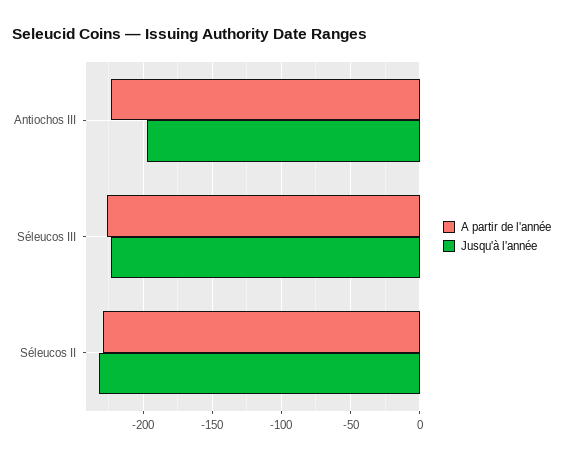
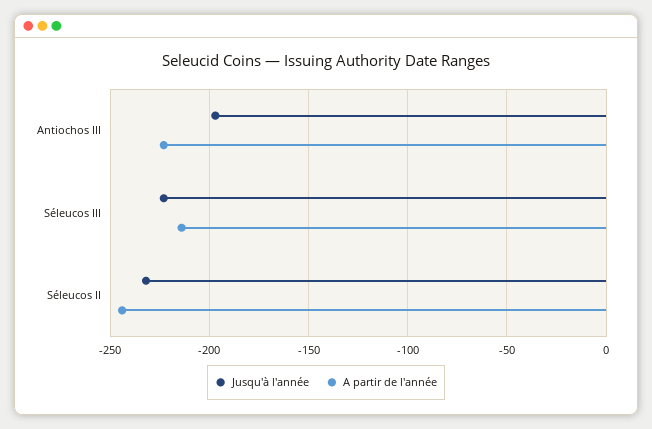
A partir de l'année, Séleucos III: -225 -> -215
A partir de l'année, Séleucos II: -230 -> -245

